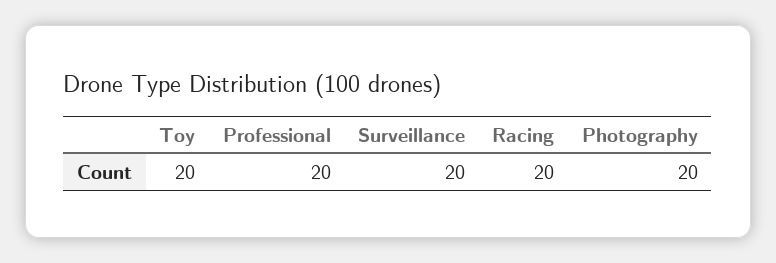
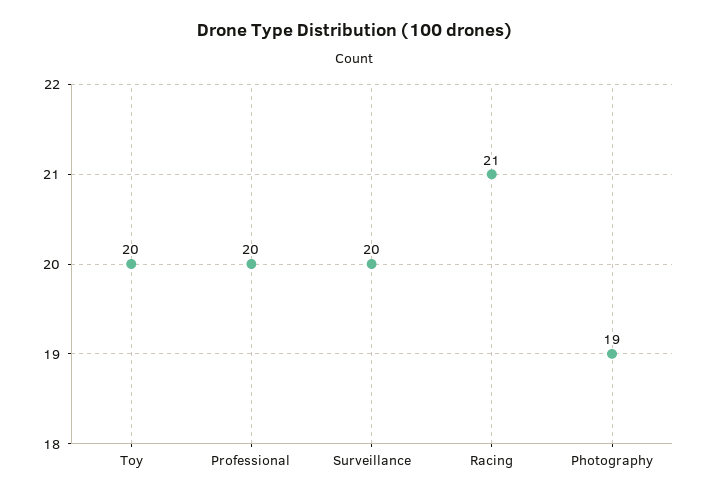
Racing: 20 -> 21
Photography: 20 -> 19

